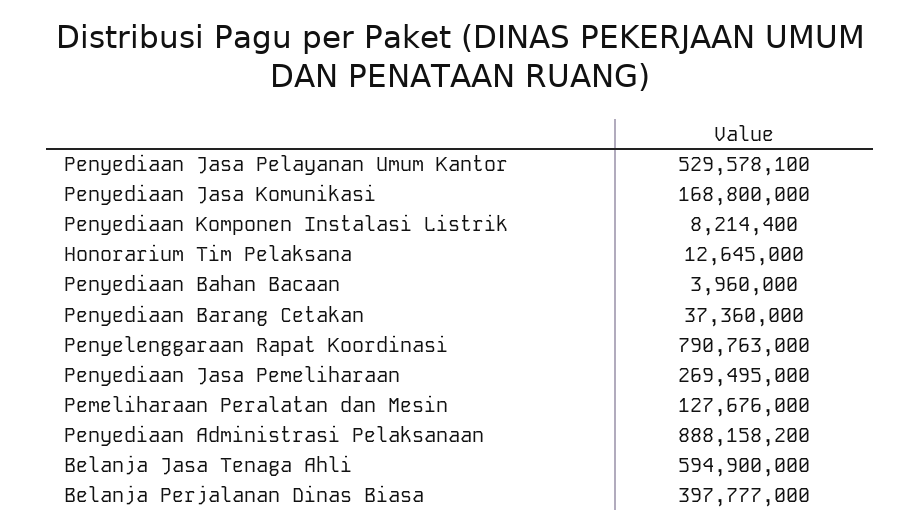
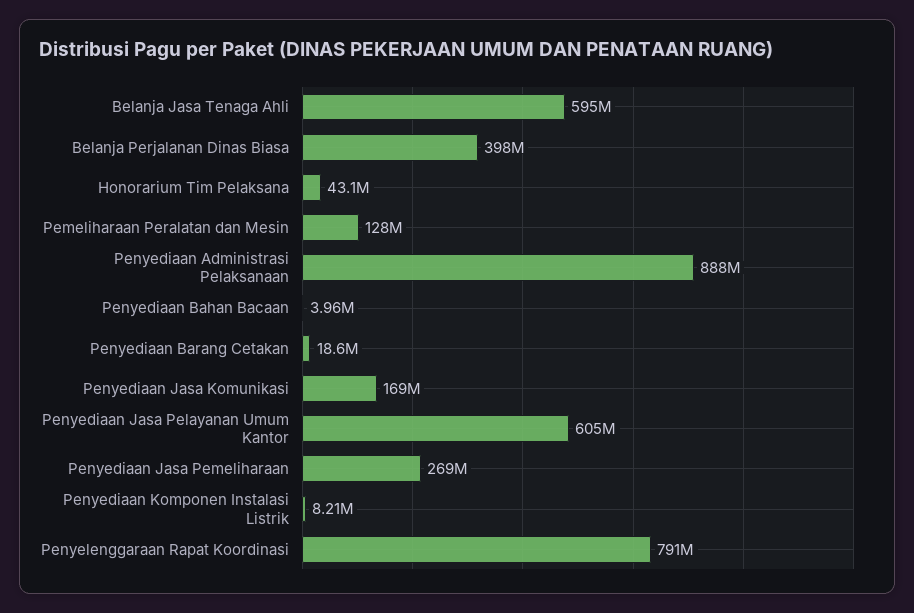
Penyediaan Jasa Pelayanan Umum Kantor: 529578100 -> 605000000
Honorarium Tim Pelaksana: 12645000 -> 43100000
Penyediaan Barang Cetakan: 37360000 -> 18600000

